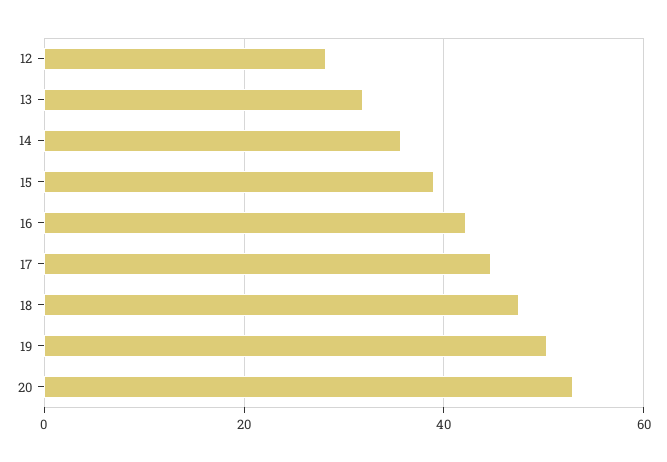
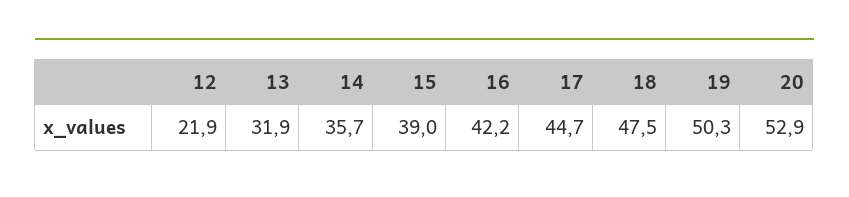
12: 28 -> 21.9

